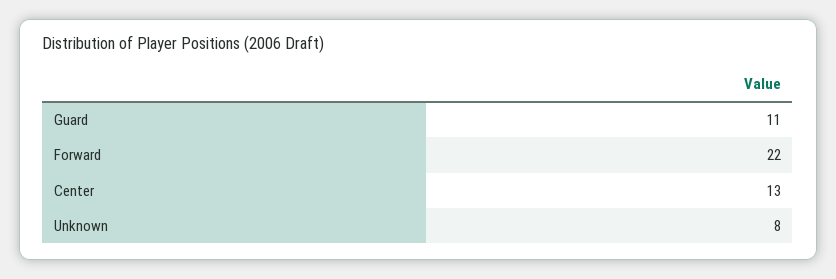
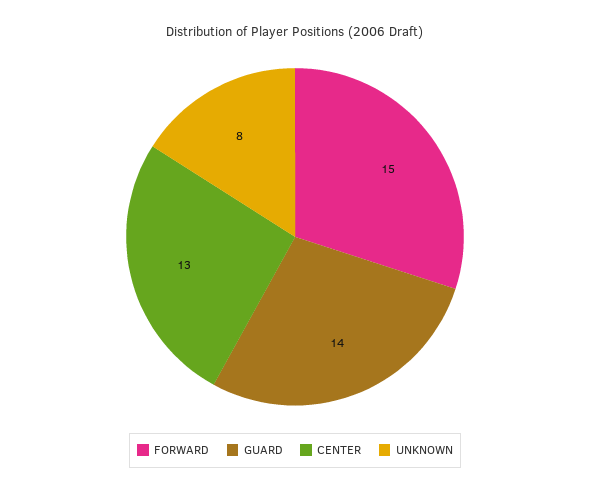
Guard: 11 -> 14
Forward: 22 -> 15

